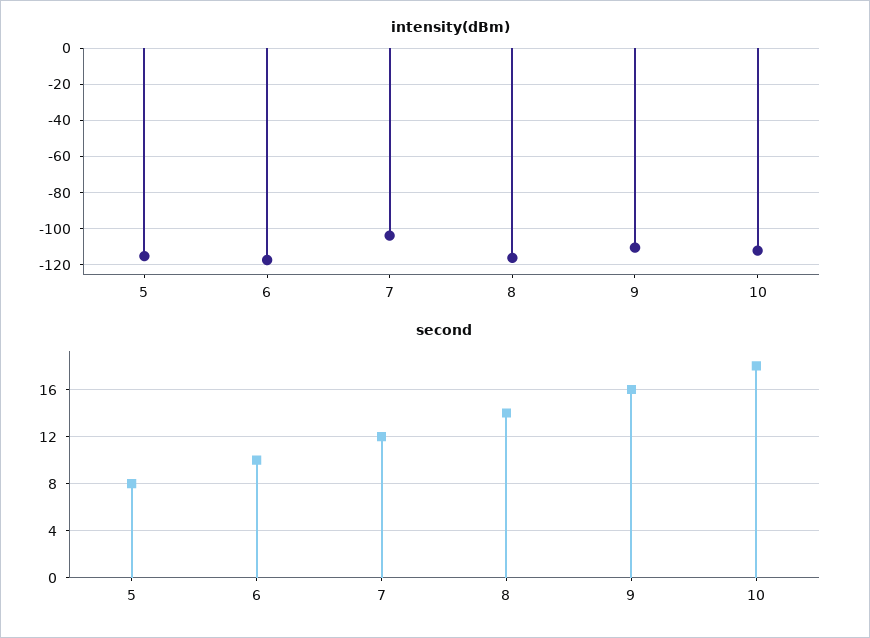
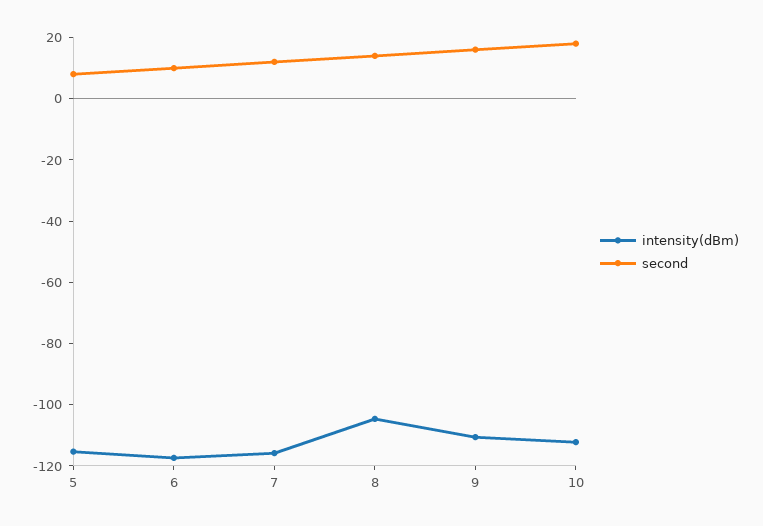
intensity(dBm), 7: -105 -> -115
intensity(dBm), 8: -115 -> -105

